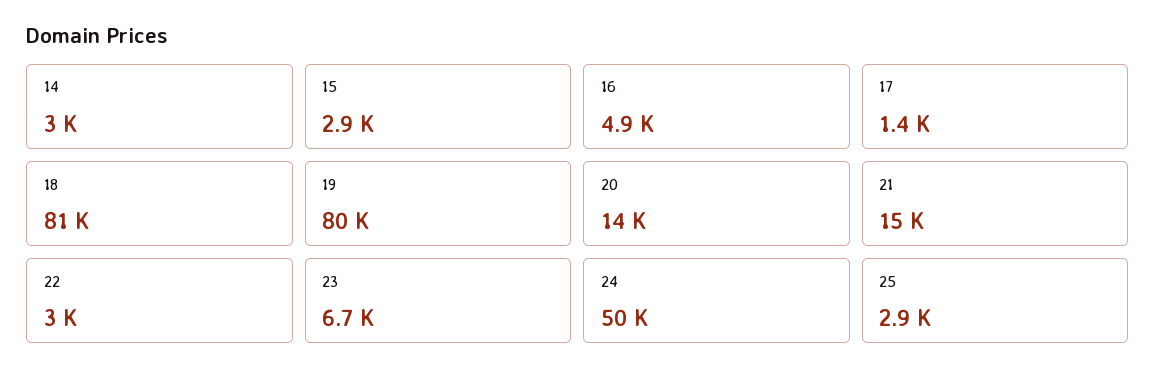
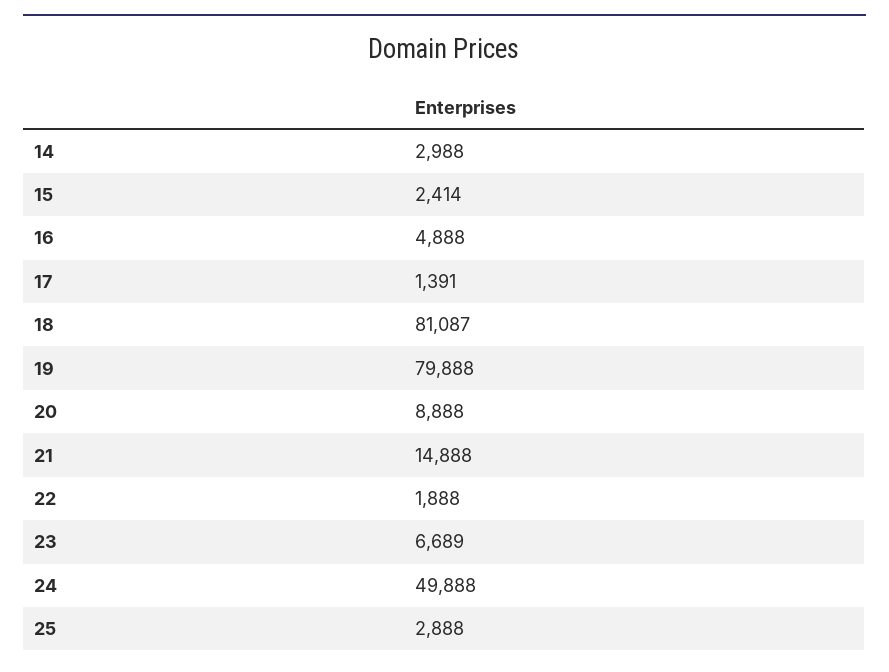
15: 2900 -> 2414
20: 14000 -> 8888
22: 3000 -> 1888

